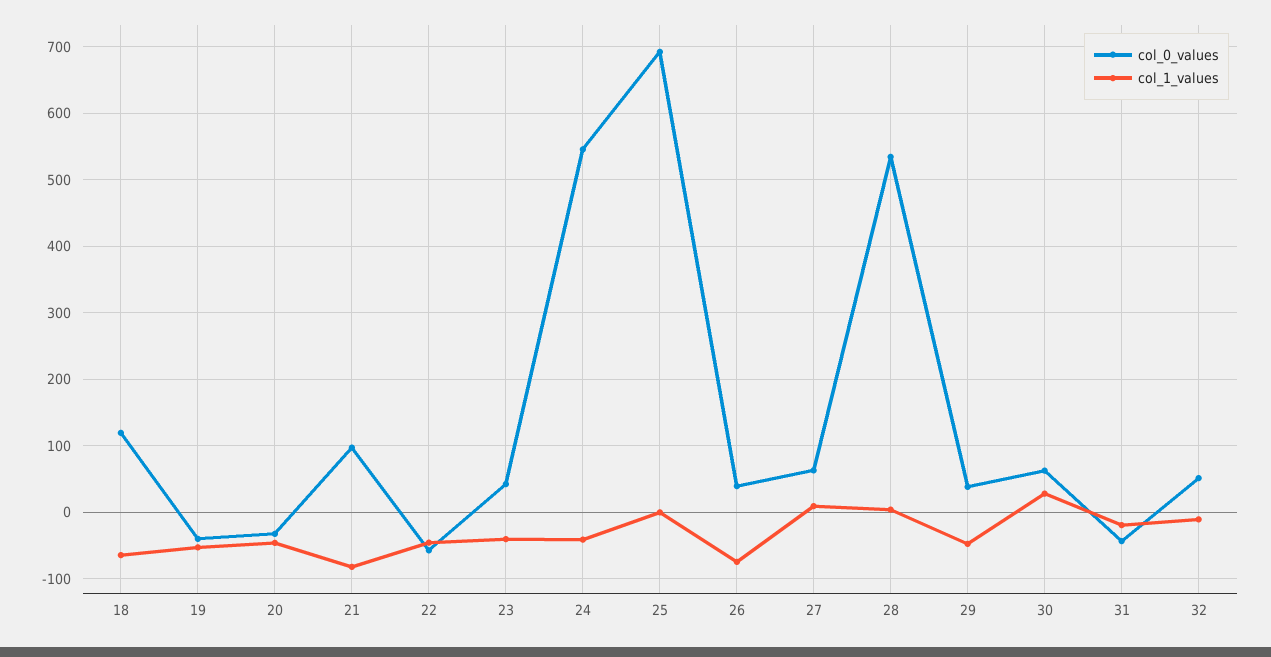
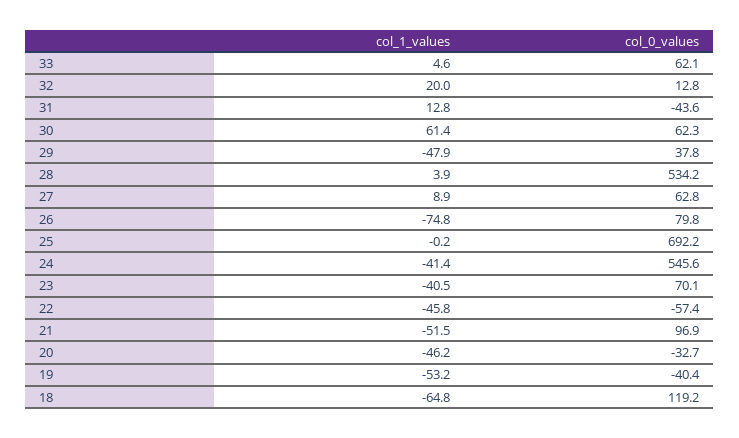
col_1_values, 21: -80 -> -51.5
col_0_values, 23: 40 -> 70.1
col_0_values, 26: 40 -> 79.8
col_1_values, 30: 30 -> 61.4
col_1_values, 31: -20 -> 12.8
col_0_values, 32: 50 -> 12.8
col_1_values, 32: -10 -> 20
col_1_values, 33: none -> 4.6
col_0_values, 33: none -> 62.1

